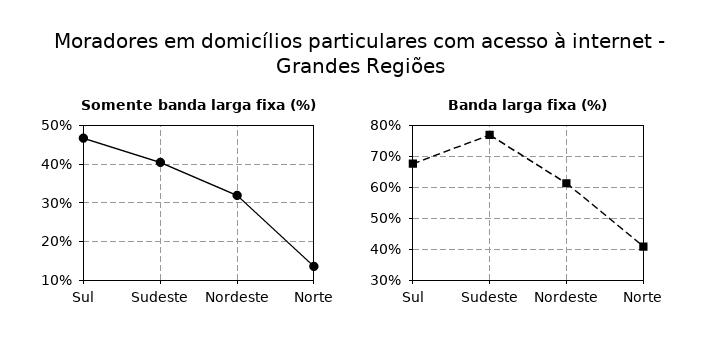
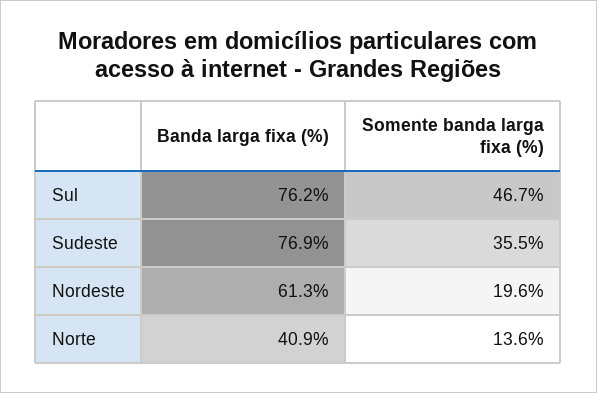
Somente banda larga fixa (%), Sudeste: 40 -> 35.5
Somente banda larga fixa (%), Nordeste: 32 -> 19.6
Banda larga fixa (%), Sul: 68 -> 76.2

